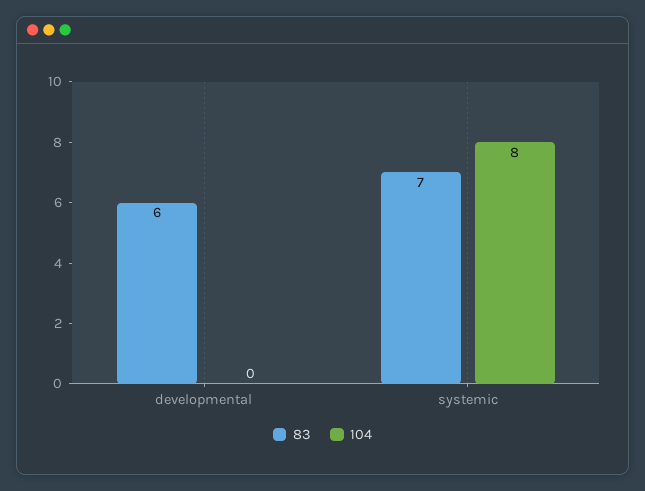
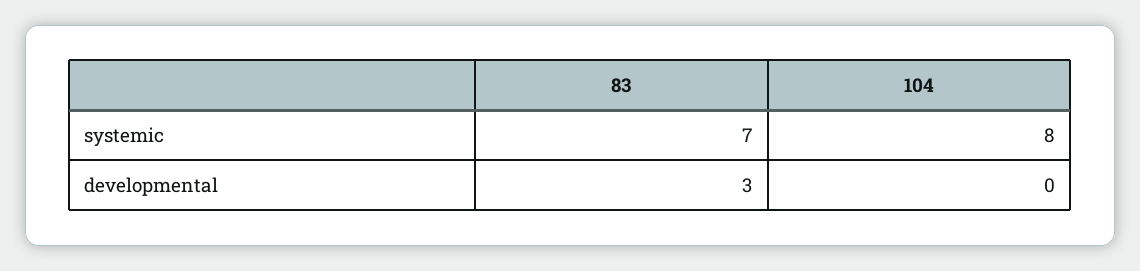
83, developmental: 6 -> 3

